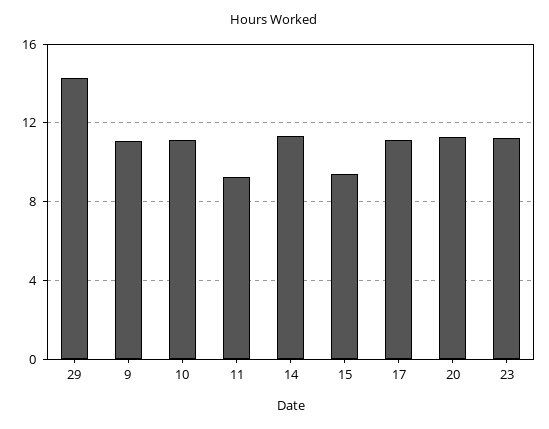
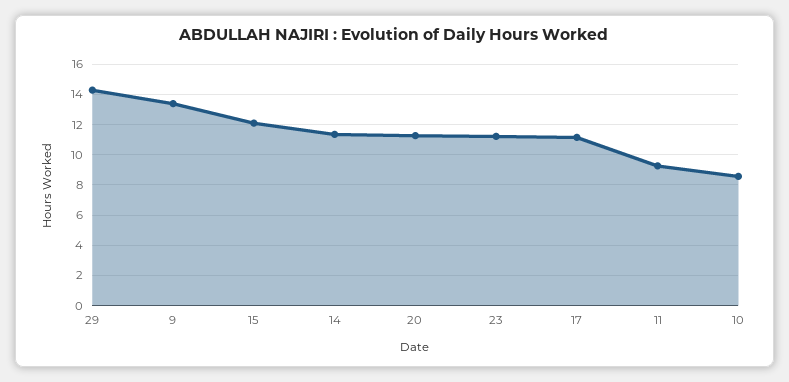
9: 11 -> 13.5
10: 11 -> 8.5
15: 9.5 -> 12

